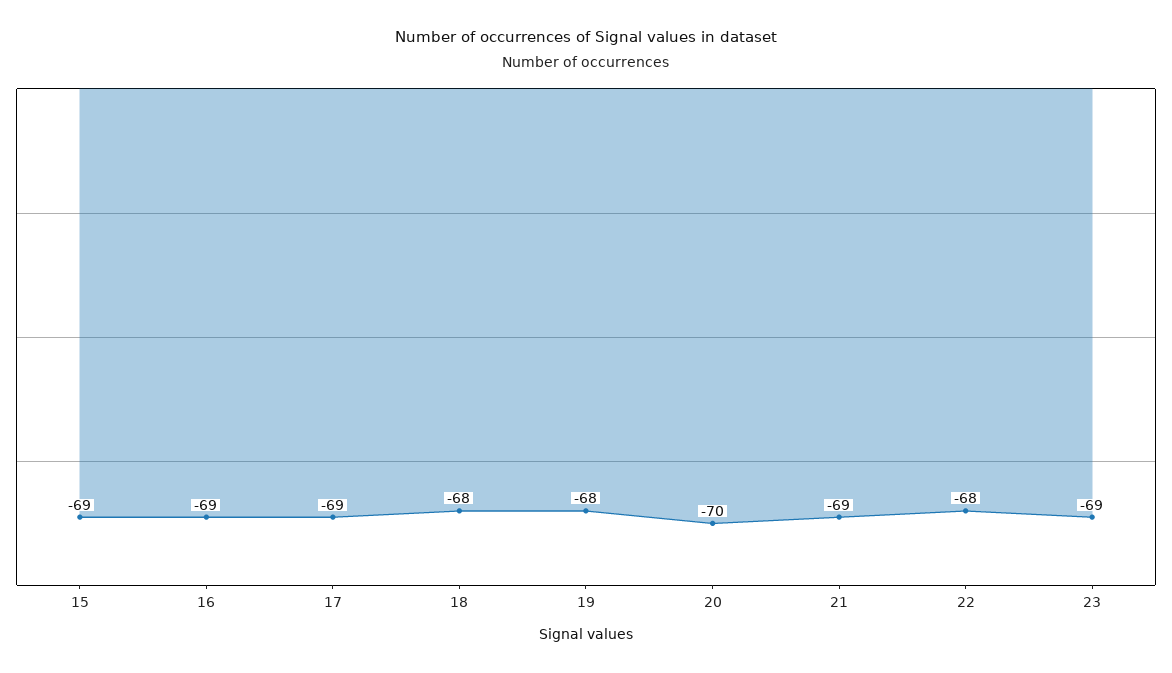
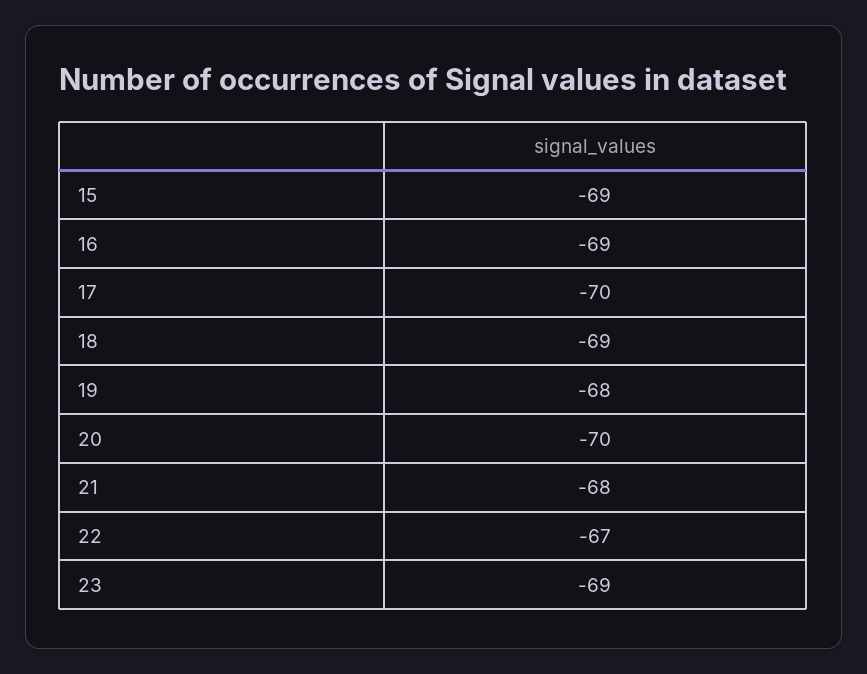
17: -69 -> -70
18: -68 -> -69
21: -69 -> -68
22: -68 -> -67

